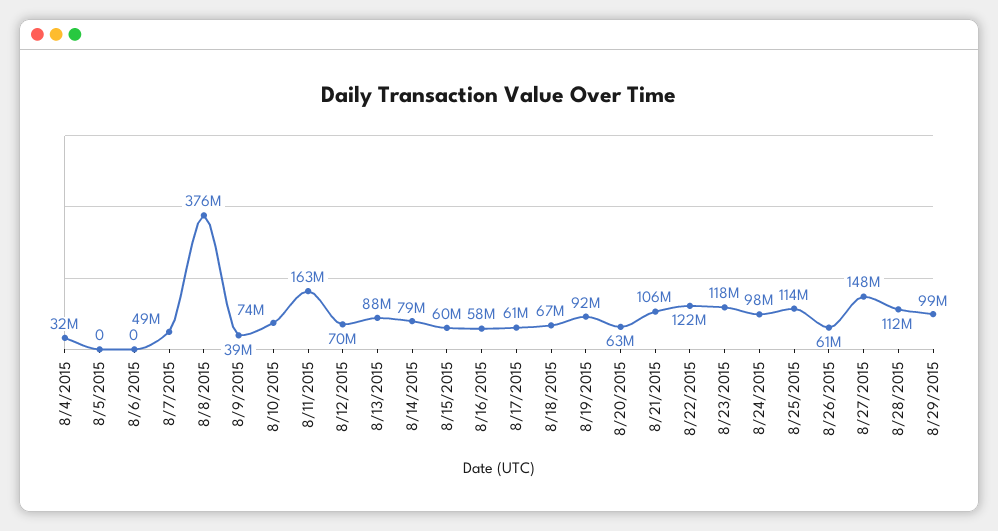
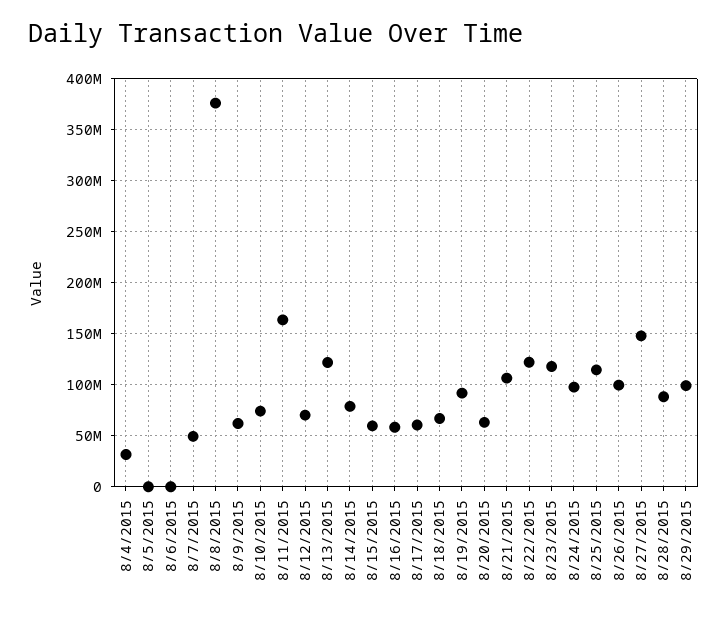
8/9/2015: 39000000 -> 60000000
8/13/2015: 88000000 -> 120000000
8/26/2015: 61000000 -> 100000000
8/28/2015: 112000000 -> 90000000

